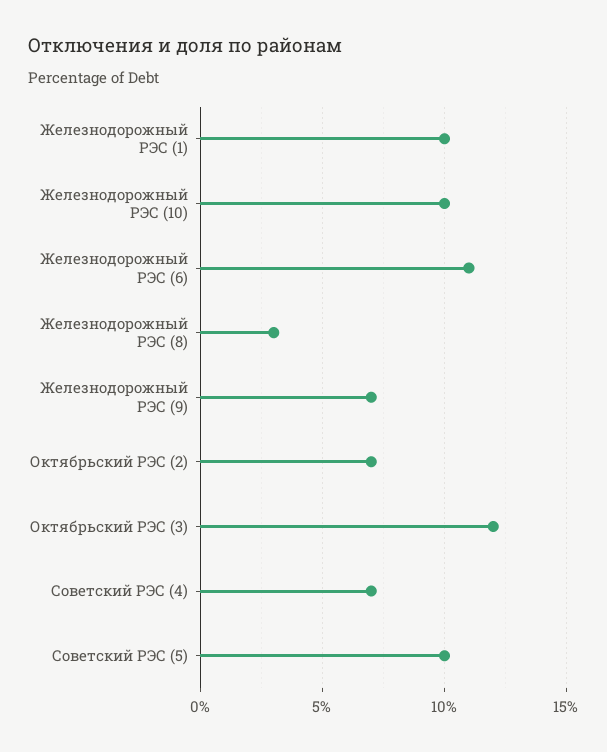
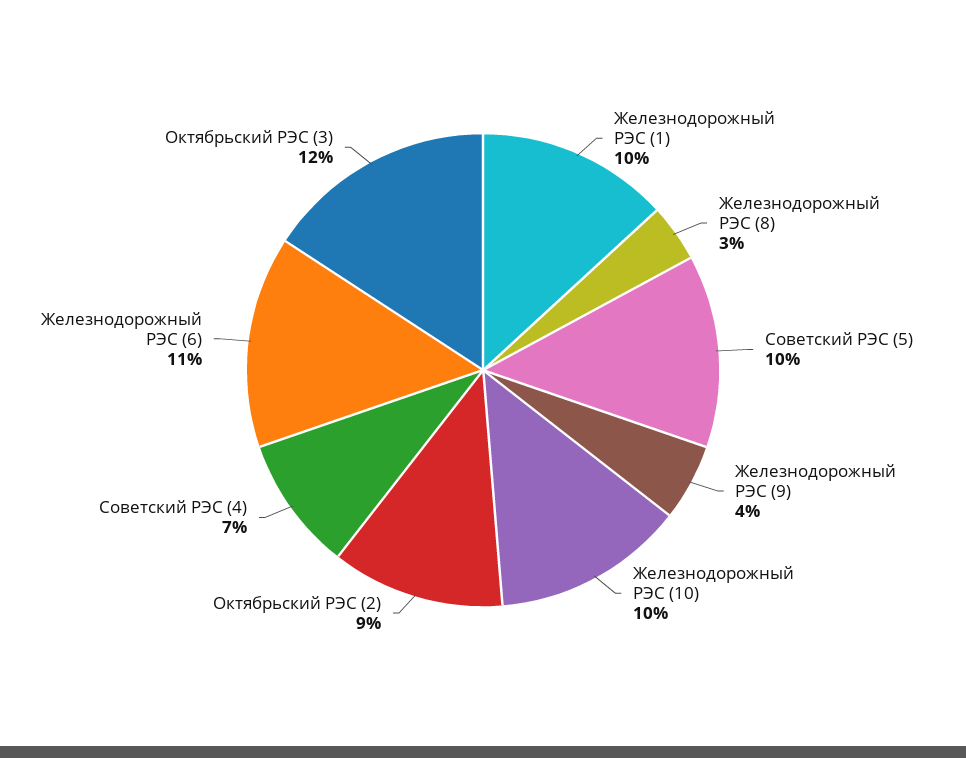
Железнодорожный РЭС (9): 7 -> 4
Октябрьский РЭС (2): 7 -> 9

